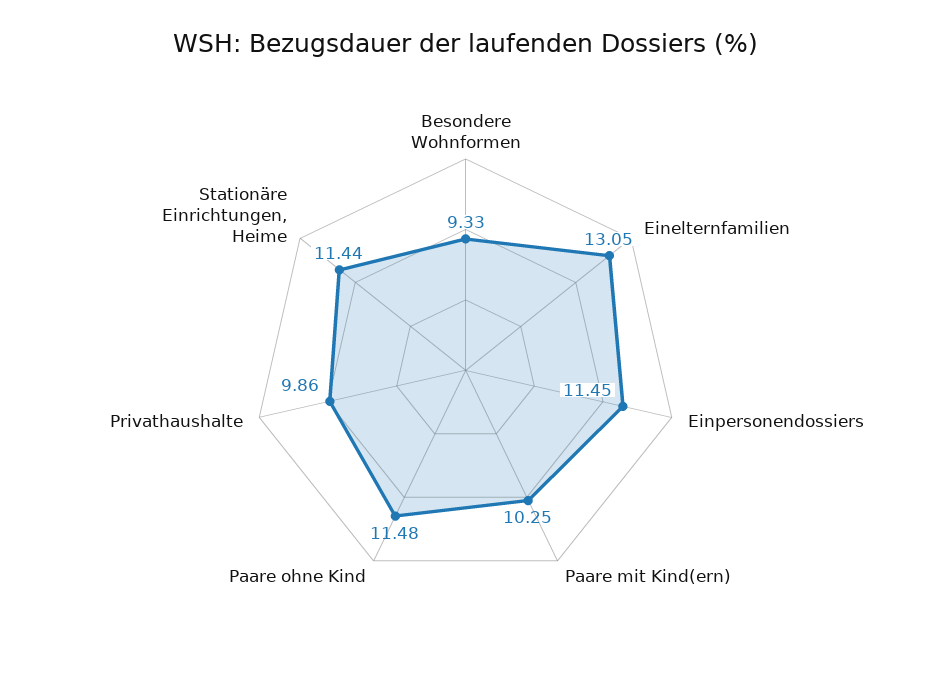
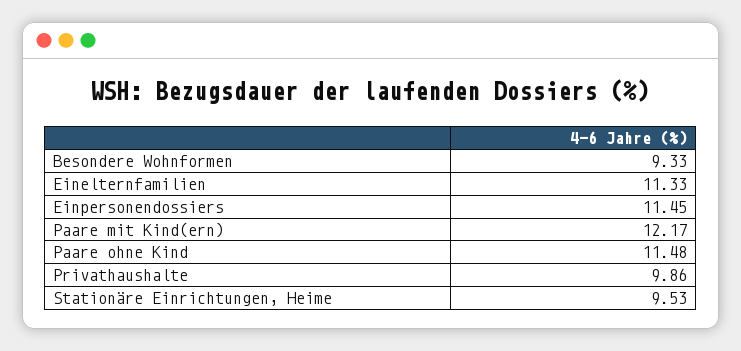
Einelternfamilien: 13.05 -> 11.33
Paare mit Kind(ern): 10.25 -> 12.17
Stationäre Einrichtungen, Heime: 11.44 -> 9.53

